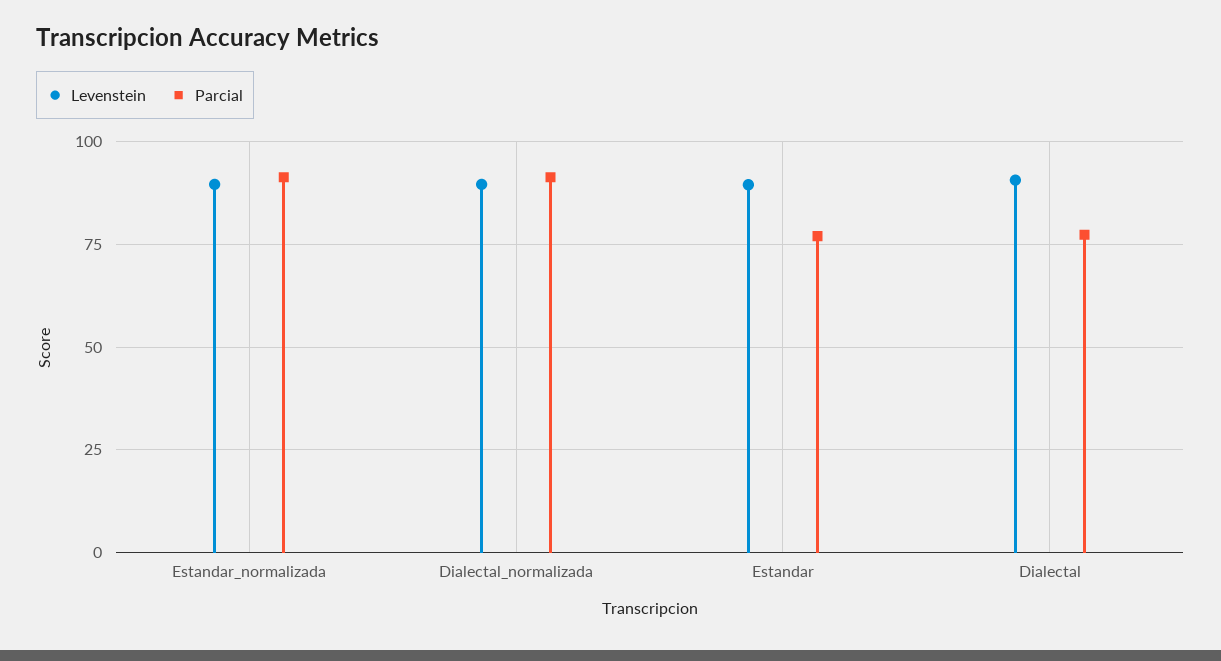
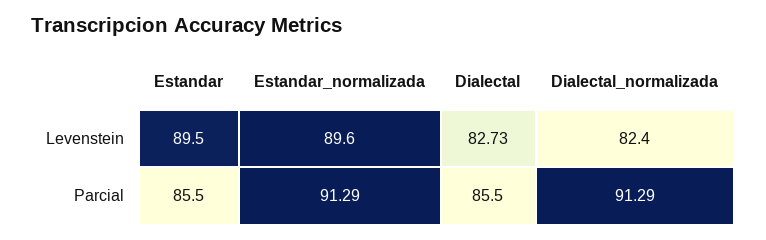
Levenstein, Dialectal_normalizada: 90 -> 82.4
Parcial, Estandar: 77.5 -> 85.5
Levenstein, Dialectal: 90 -> 82.73
Parcial, Dialectal: 77.5 -> 85.5

